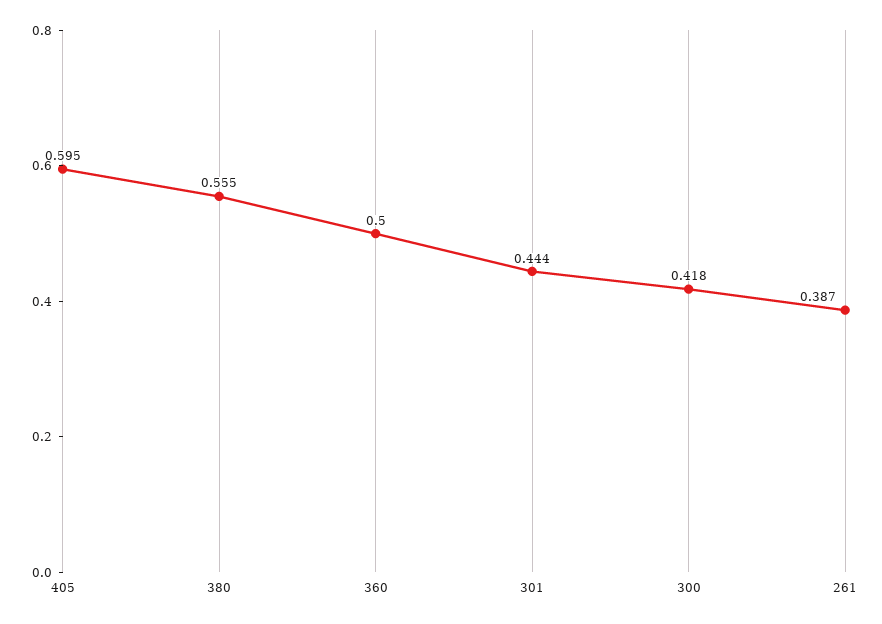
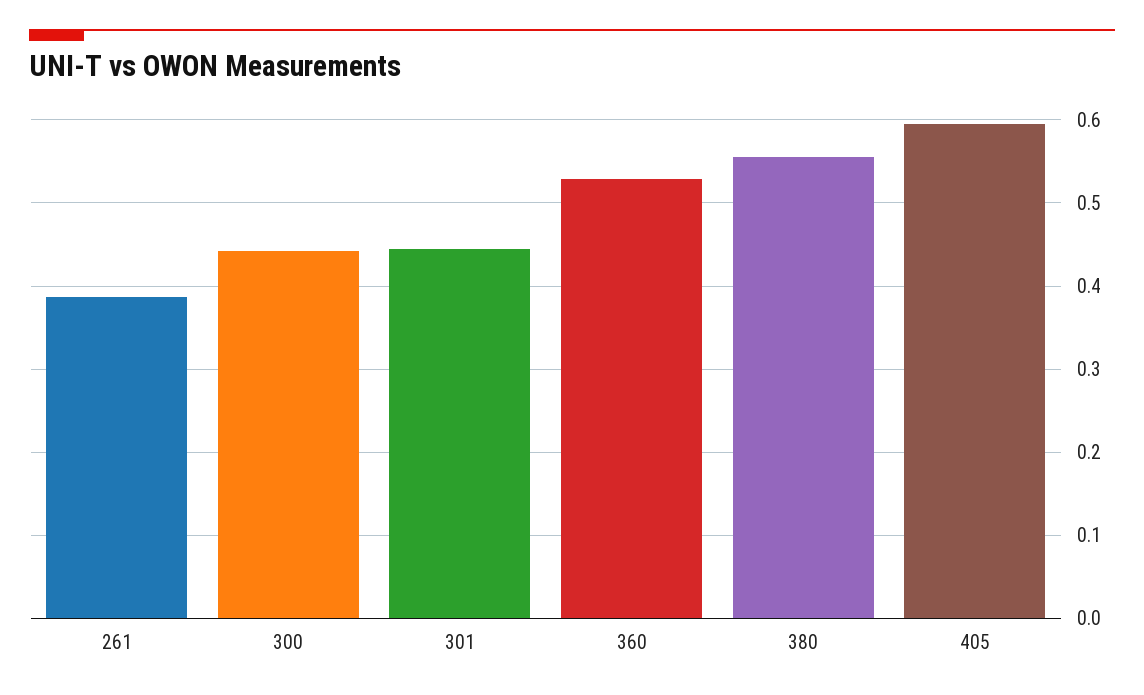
360: 0.5 -> 0.53
300: 0.418 -> 0.44

